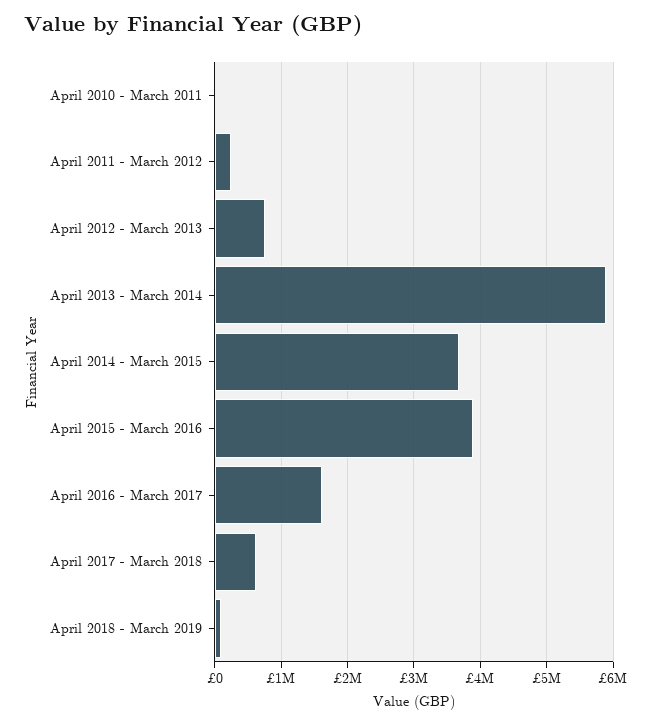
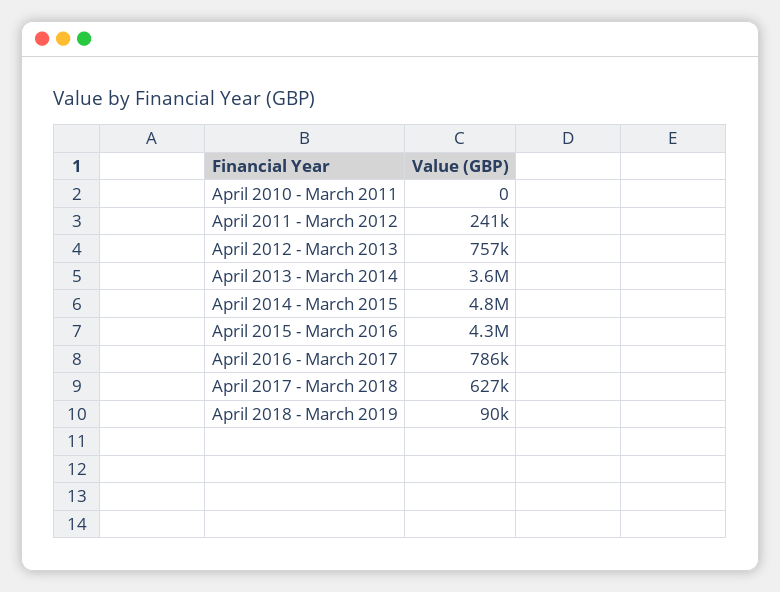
April 2013 - March 2014: 5900000 -> 3600000
April 2014 - March 2015: 3700000 -> 4800000
April 2015 - March 2016: 3900000 -> 4300000
April 2016 - March 2017: 1600000 -> 786000

